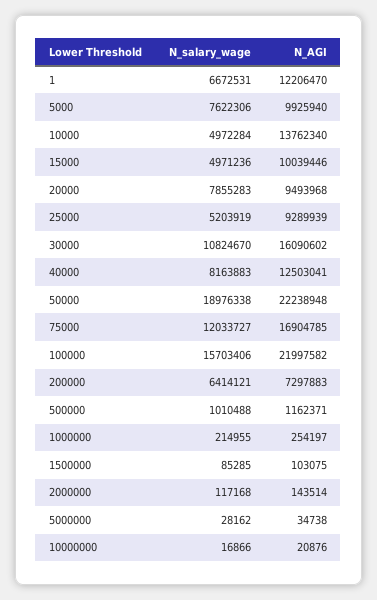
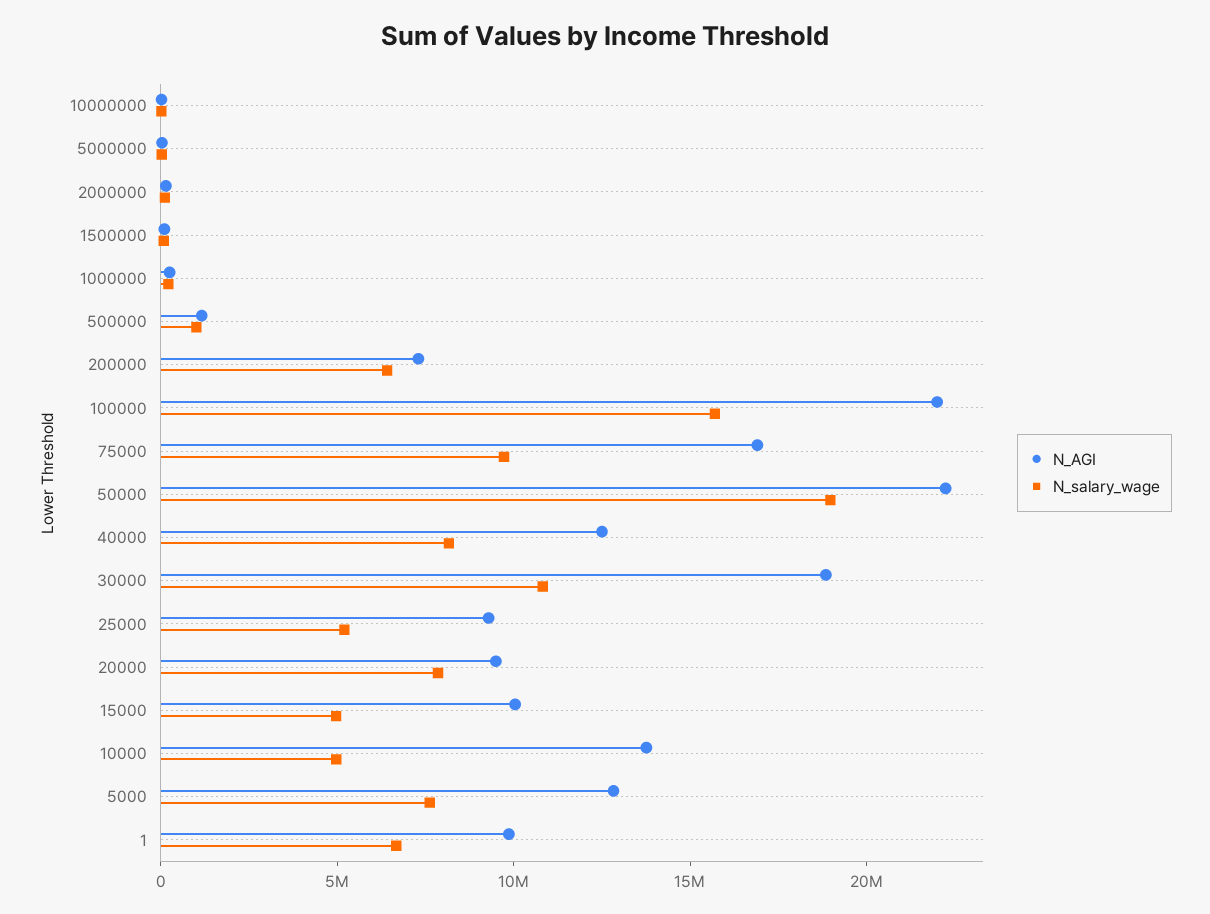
N_AGI, 1: 12206470 -> 10000000
N_AGI, 5000: 9925940 -> 13000000
N_AGI, 30000: 16090602 -> 19000000
N_salary_wage, 75000: 12033727 -> 10000000

